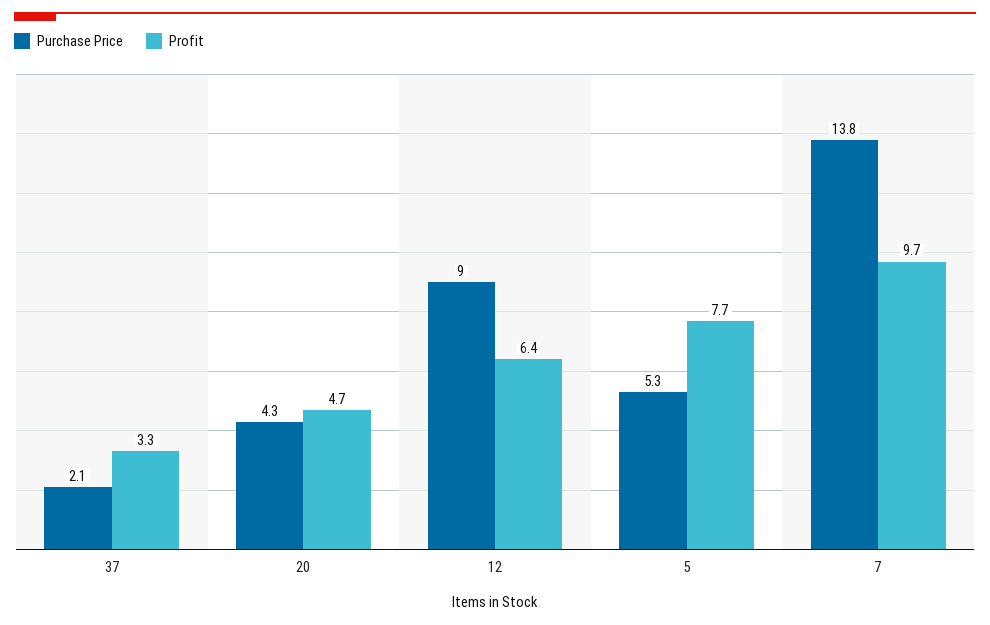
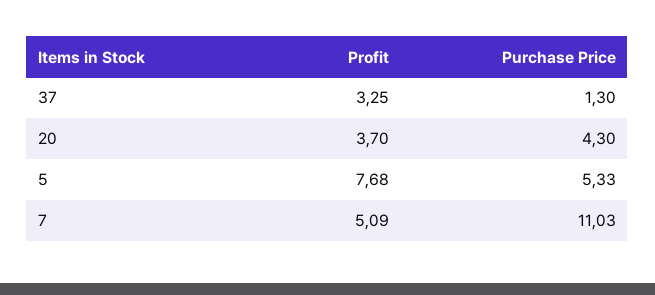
Purchase Price, 37: 2.1 -> 1.3
Profit, 20: 4.7 -> 3.7
Purchase Price, 12: 9 -> none
Profit, 12: 6.4 -> none
Purchase Price, 7: 13.8 -> 11.03
Profit, 7: 9.7 -> 5.09

